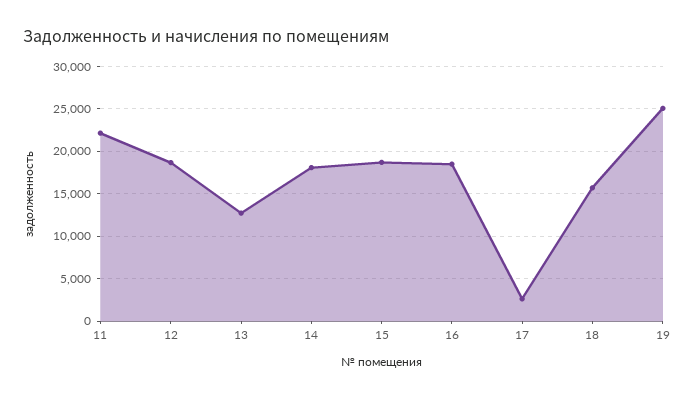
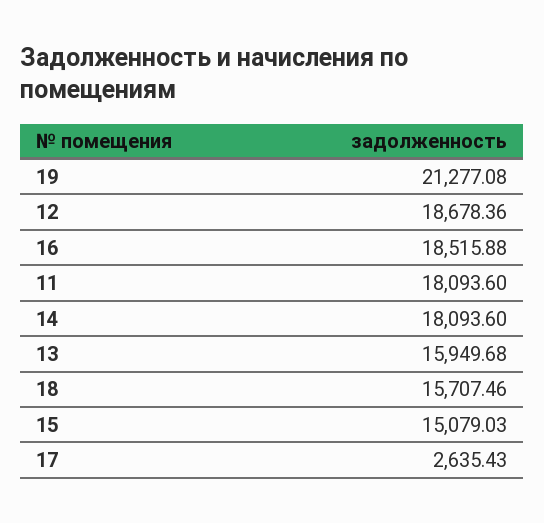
11: 22000 -> 18093.6
13: 13000 -> 15949.68
15: 19000 -> 15079.03
19: 25000 -> 21277.08

